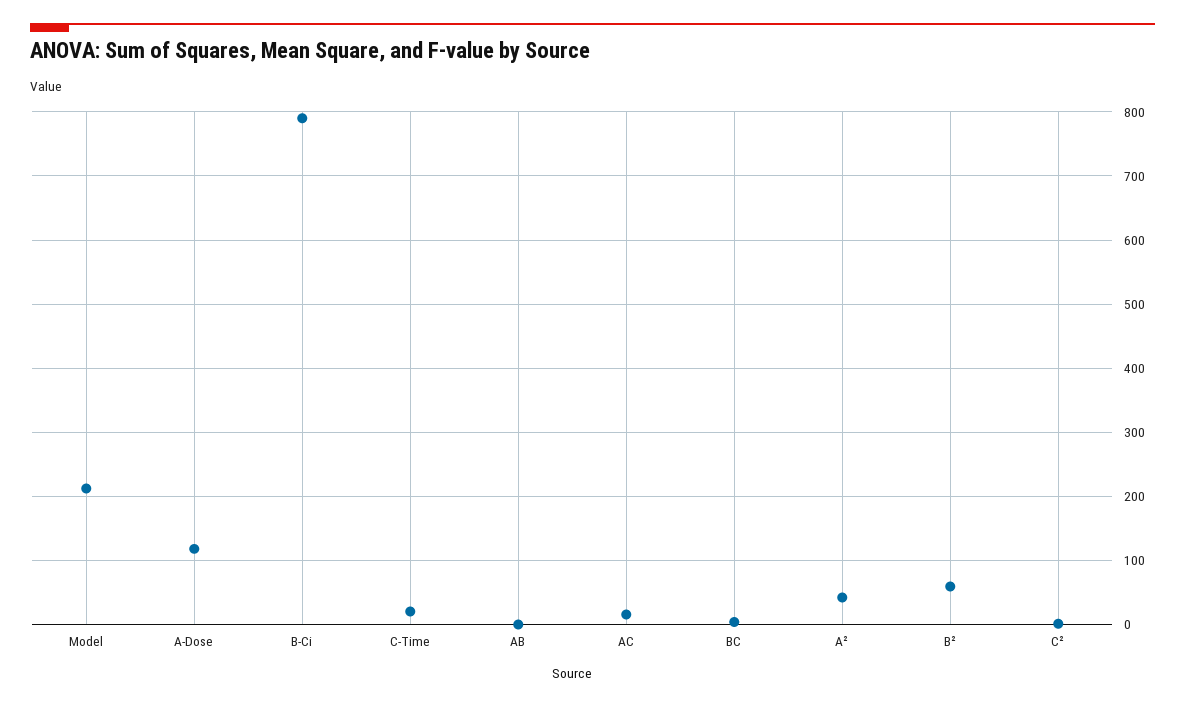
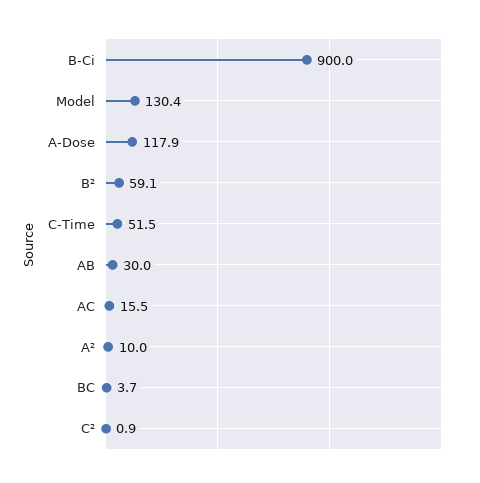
Model: 210 -> 130.4
B-Ci: 790 -> 900
C-Time: 20 -> 51.5
AB: 0 -> 30
A²: 40 -> 10

